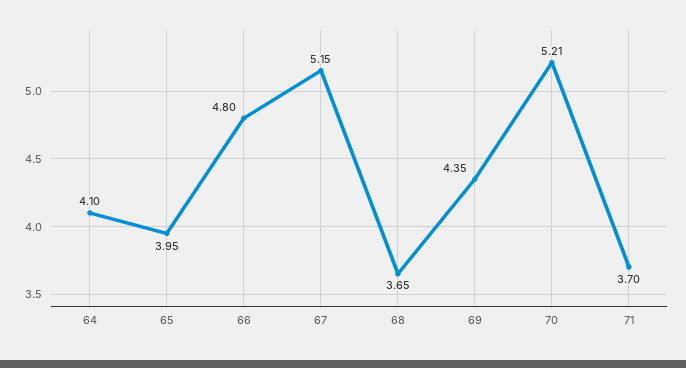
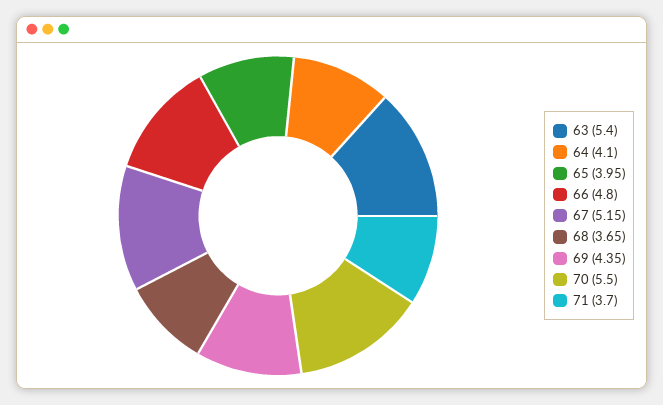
70: 5.21 -> 5.5
63: none -> 5.4

